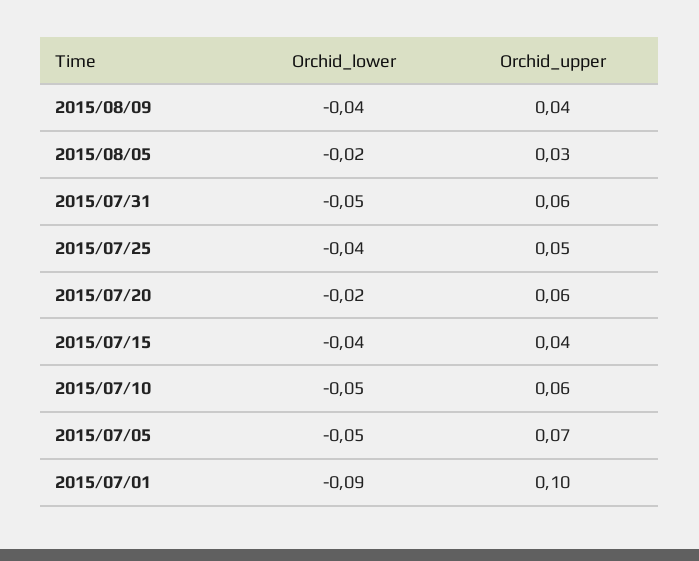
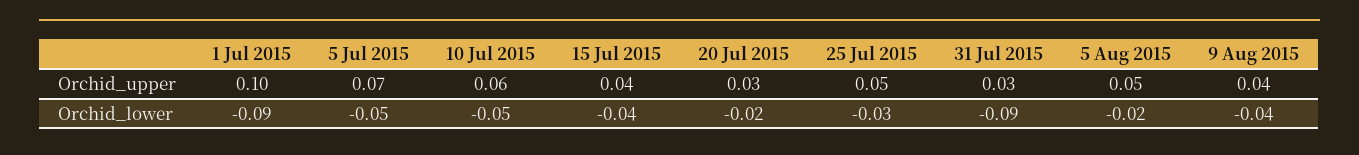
Orchid_upper, 2015/08/05: 0.03 -> 0.05
Orchid_lower, 2015/07/31: -0.05 -> -0.09
Orchid_upper, 2015/07/31: 0.06 -> 0.03
Orchid_lower, 2015/07/25: -0.04 -> -0.03
Orchid_upper, 2015/07/20: 0.06 -> 0.03

